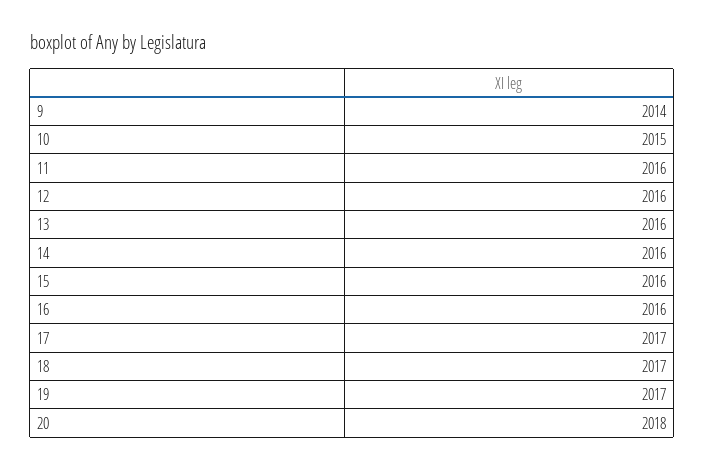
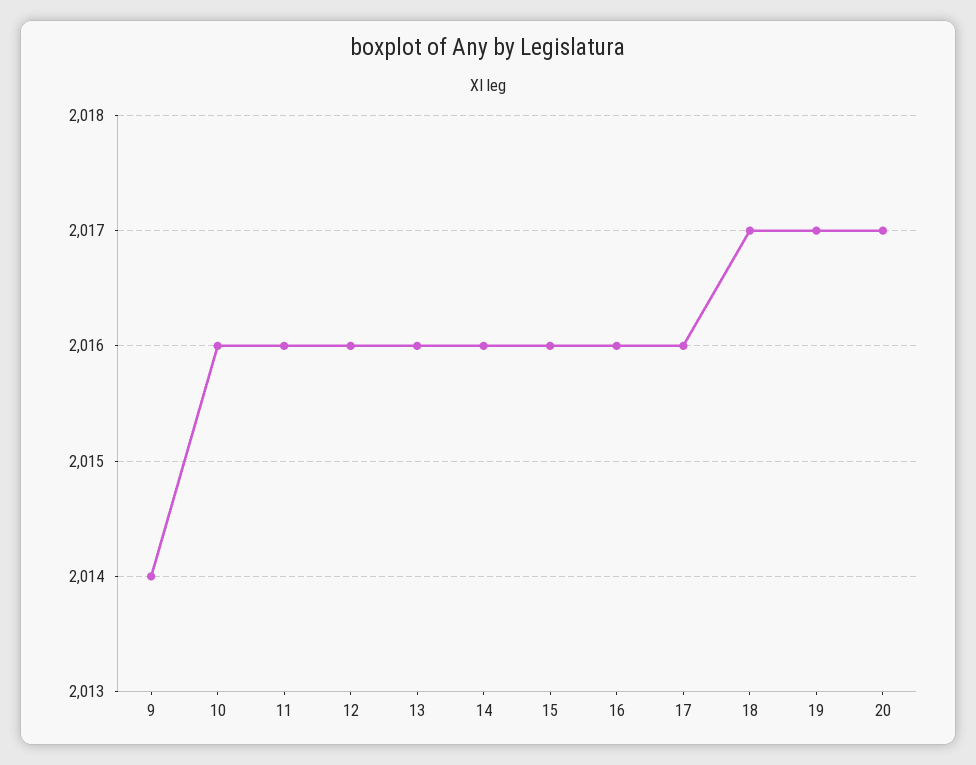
10: 2015 -> 2016
17: 2017 -> 2016
20: 2018 -> 2017

